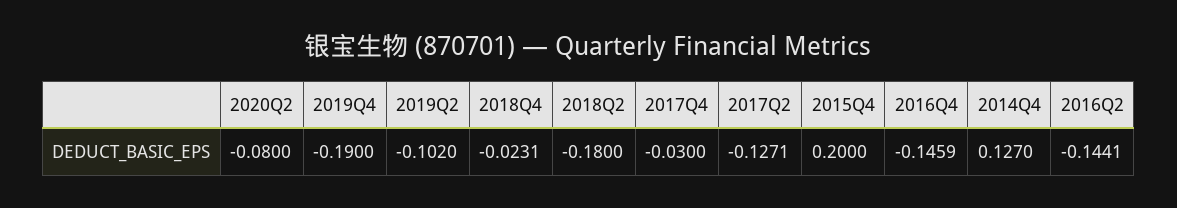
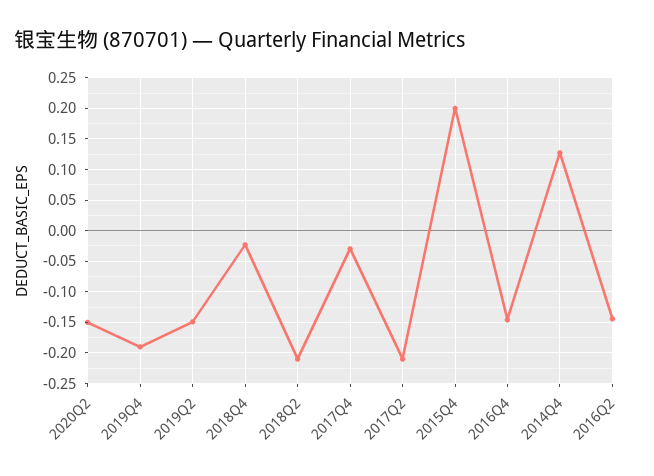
2020Q2: -0.08 -> -0.15
2019Q2: -0.102 -> -0.15
2018Q2: -0.18 -> -0.21
2017Q2: -0.1271 -> -0.21

